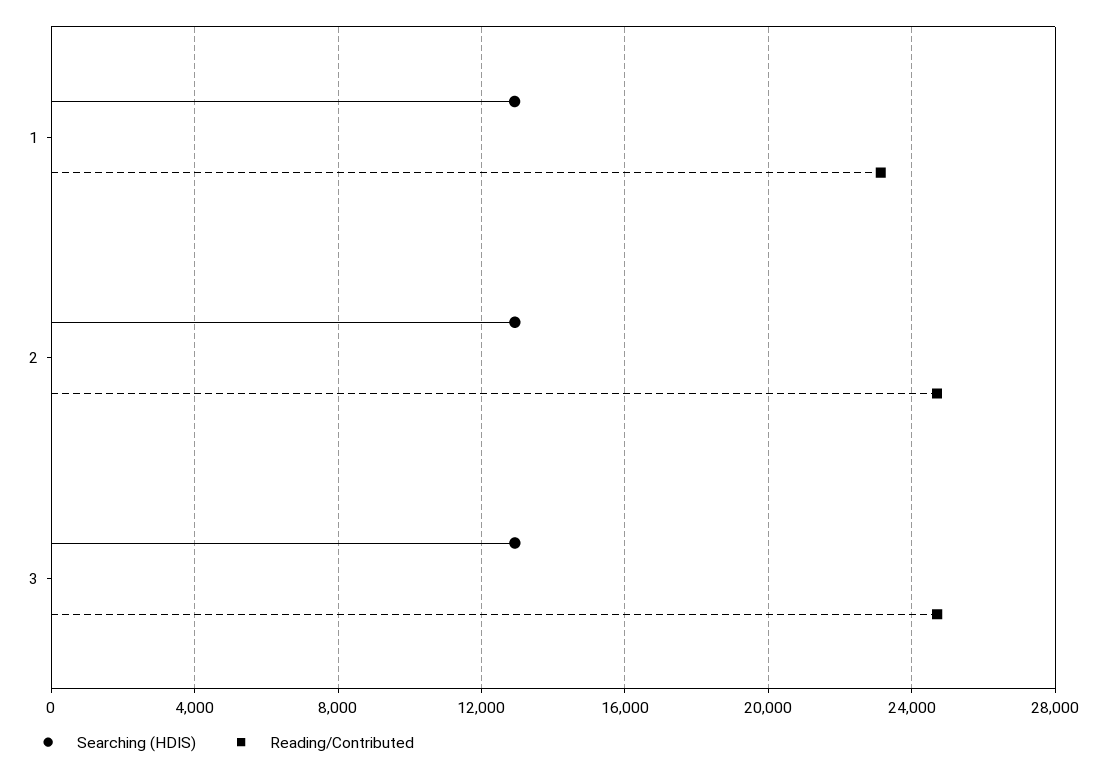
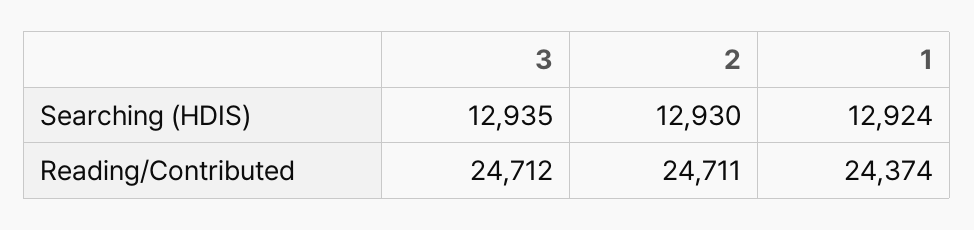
Reading/Contributed, 1: 23000 -> 24374

